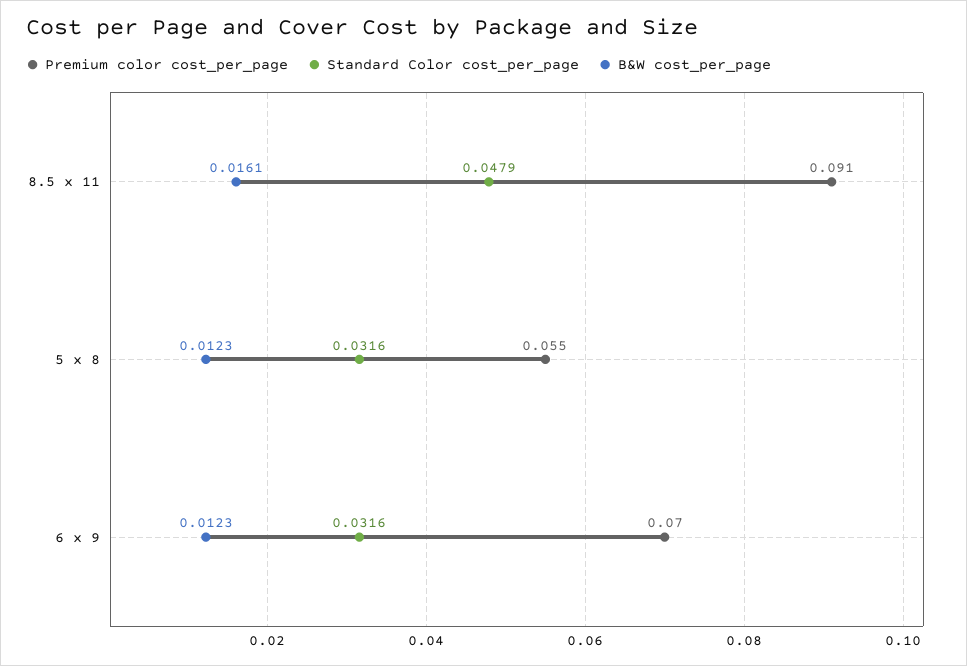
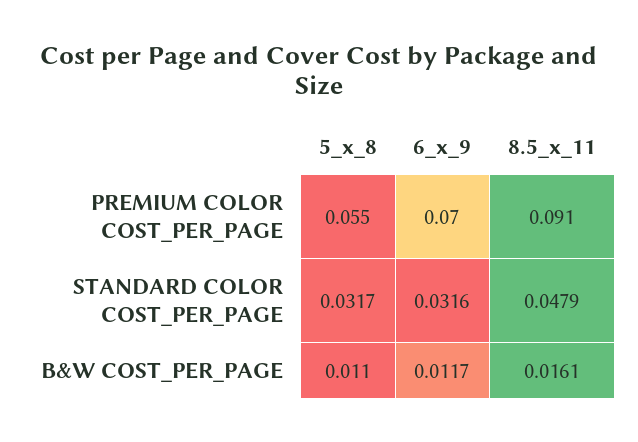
Standard Color cost_per_page, 5 x 8: 0.0316 -> 0.0317
B&W cost_per_page, 5 x 8: 0.0123 -> 0.011
B&W cost_per_page, 6 x 9: 0.0123 -> 0.0117

